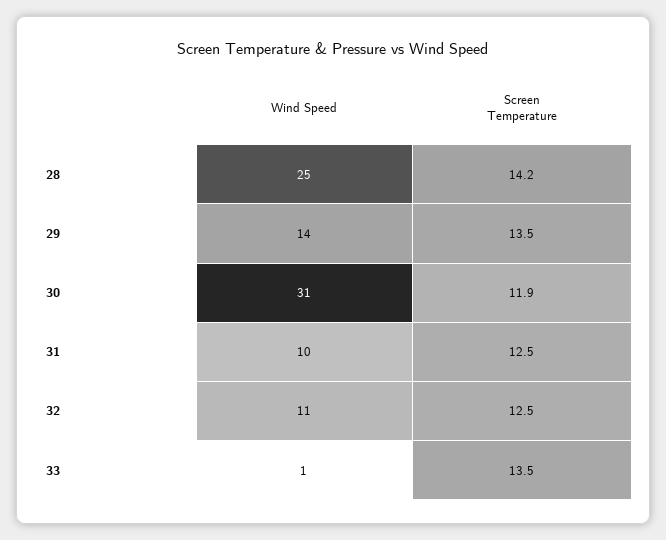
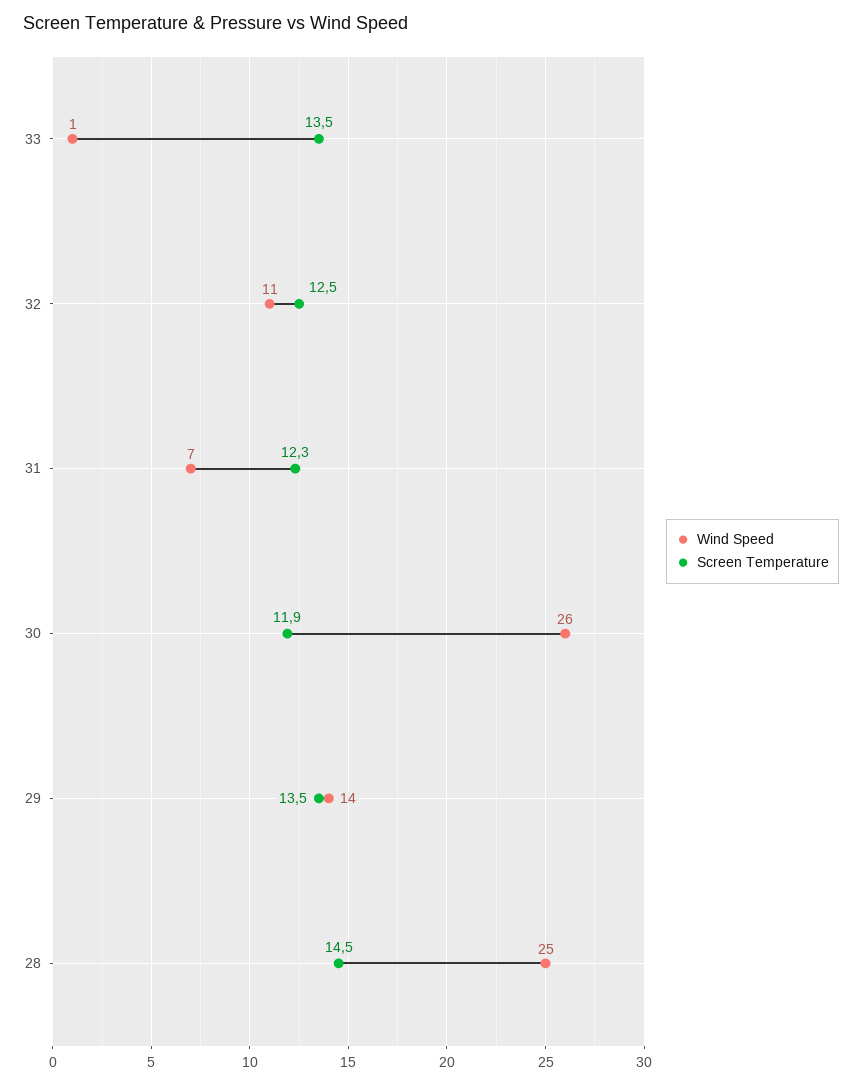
Screen Temperature, 28: 14.2 -> 14.5
Wind Speed, 30: 31 -> 26
Wind Speed, 31: 10 -> 7
Screen Temperature, 31: 12.5 -> 12.3

